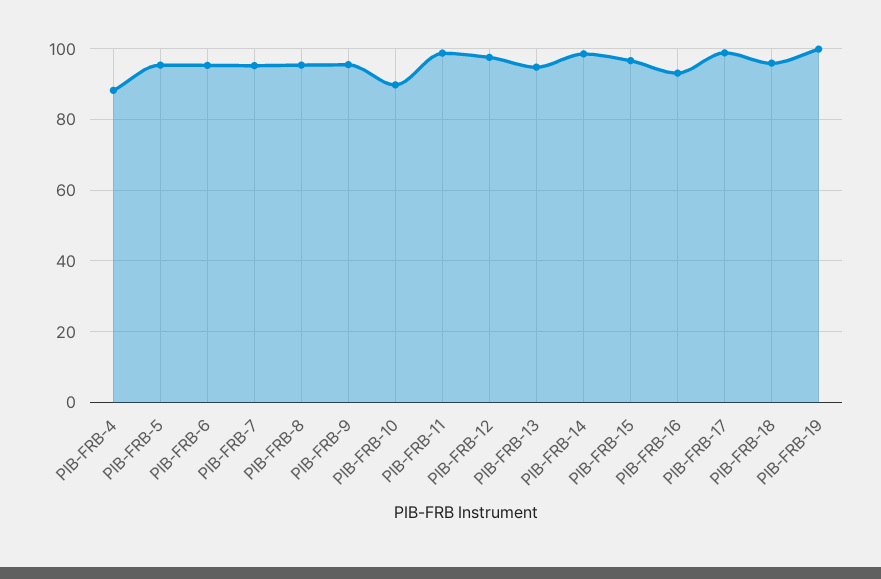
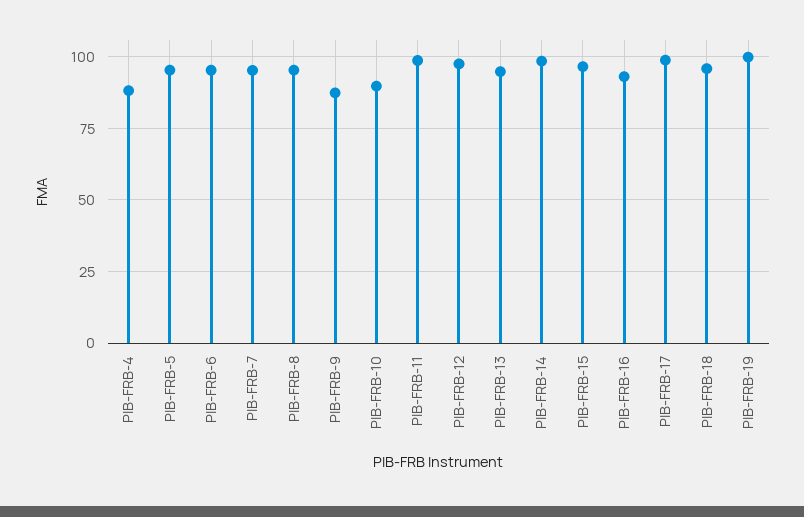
PIB-FRB-9: 96 -> 87.5

